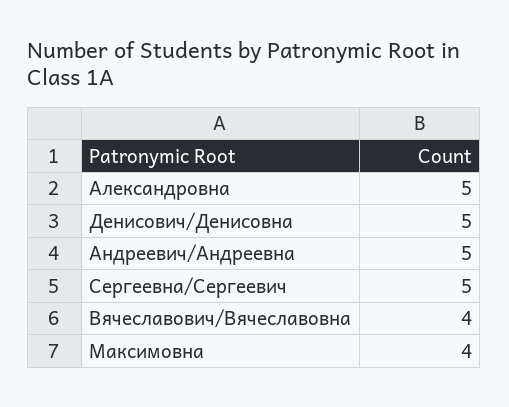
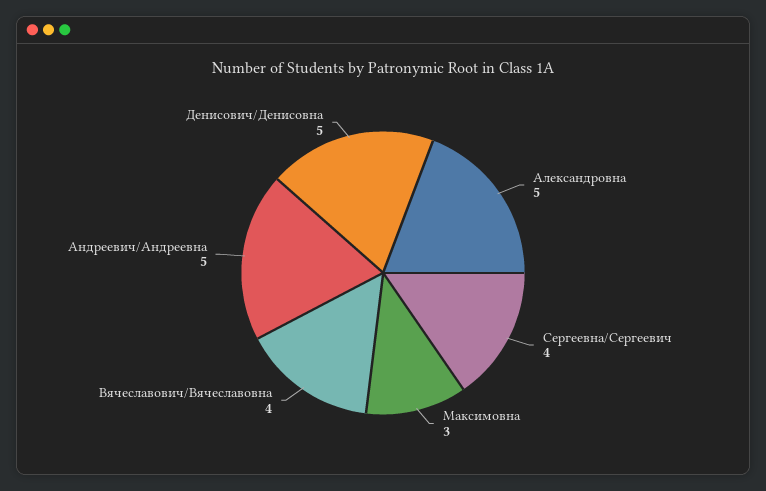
Сергеевна/Сергеевич: 5 -> 4
Максимовна: 4 -> 3

